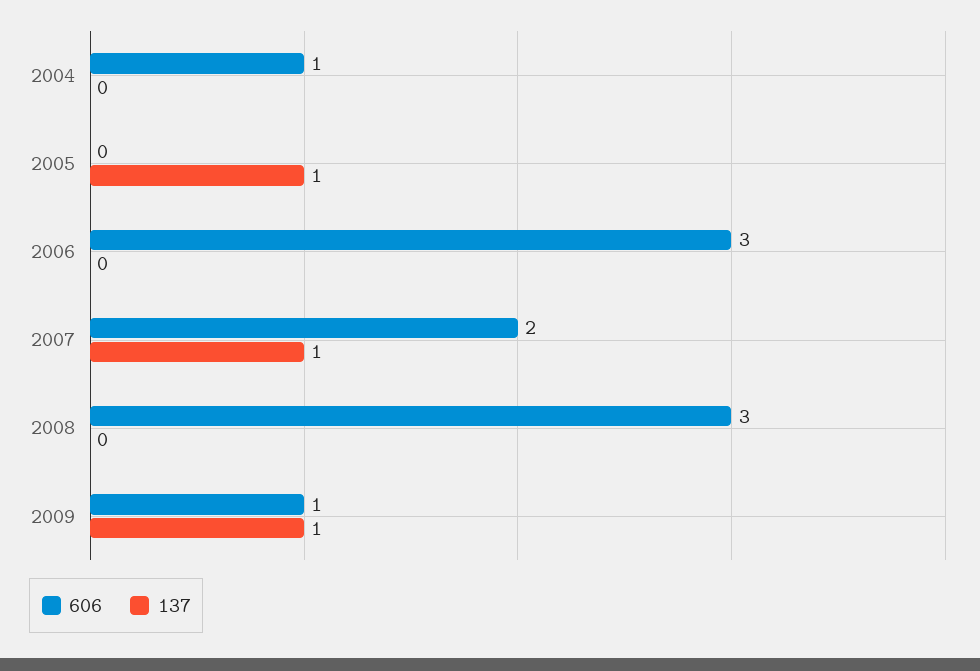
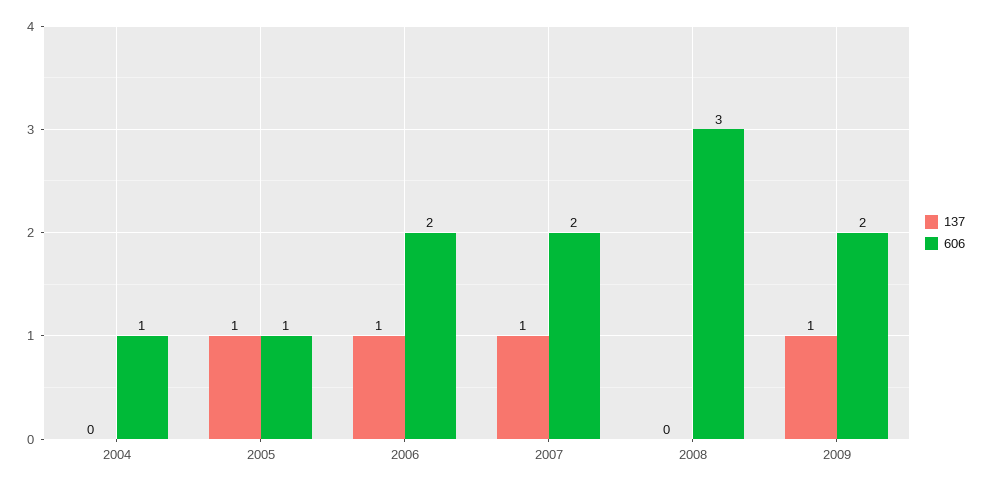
606, 2005: 0 -> 1
606, 2006: 3 -> 2
137, 2006: 0 -> 1
606, 2009: 1 -> 2

